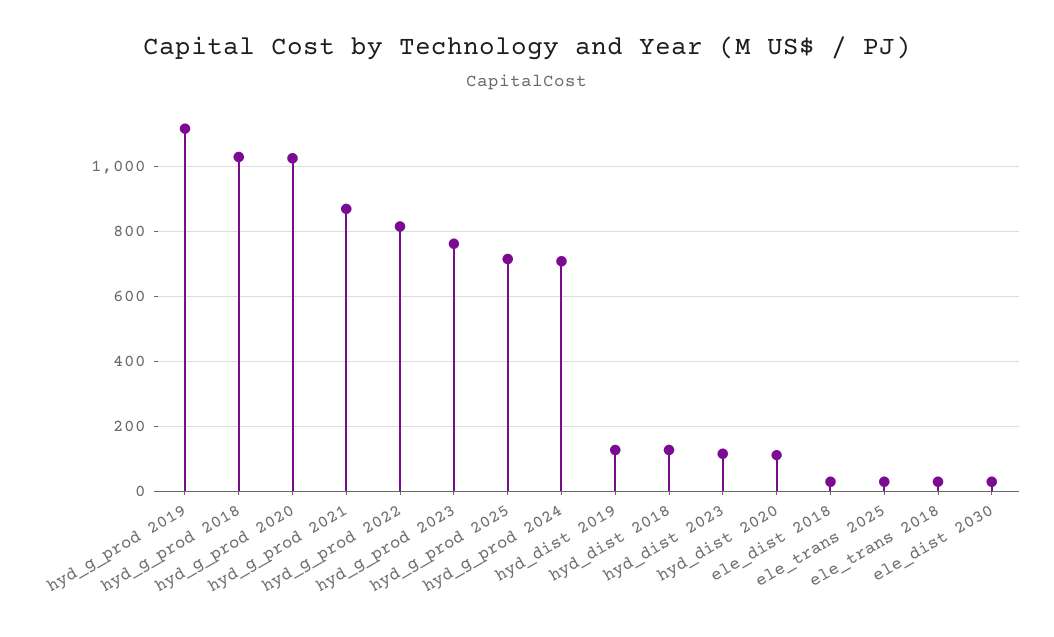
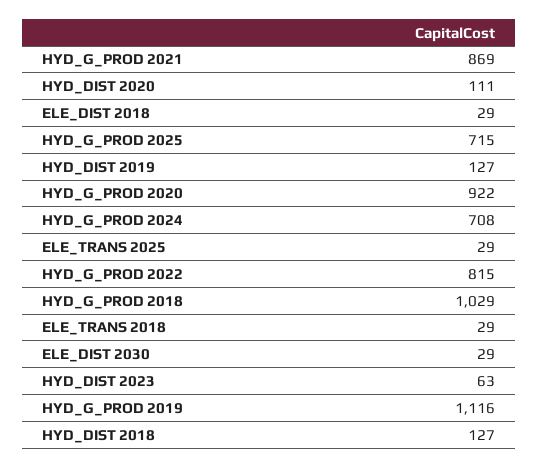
hyd_g_prod 2020: 1020 -> 922
hyd_g_prod 2023: 760 -> none
hyd_dist 2023: 120 -> 63

